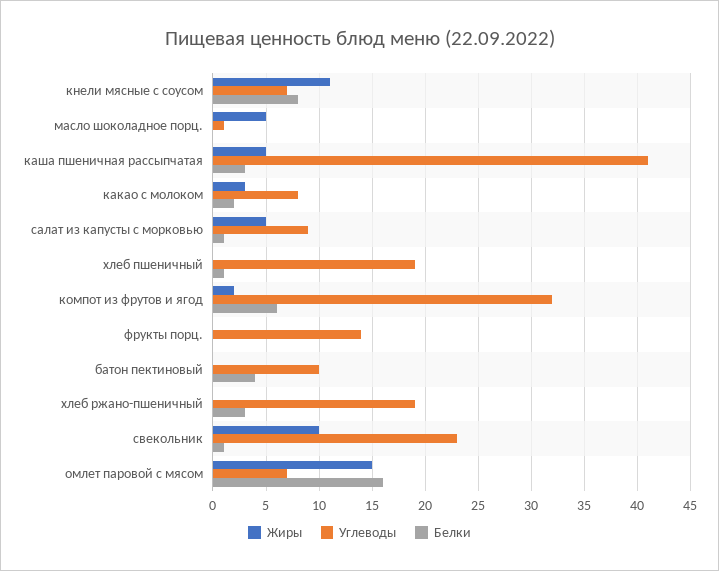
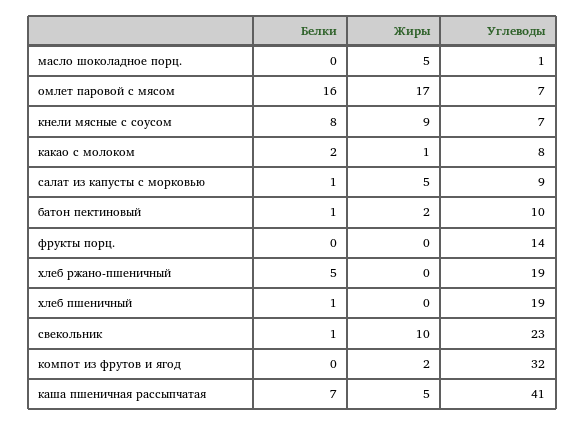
Жиры, кнели мясные с соусом: 11 -> 9
Белки, каша пшеничная рассыпчатая: 3 -> 7
Жиры, какао с молоком: 3 -> 1
Белки, компот из фрутов и ягод: 6 -> 0
Жиры, батон пектиновый: 0 -> 2
Белки, батон пектиновый: 4 -> 1
Белки, хлеб ржано-пшеничный: 3 -> 5
Жиры, омлет паровой с мясом: 15 -> 17

